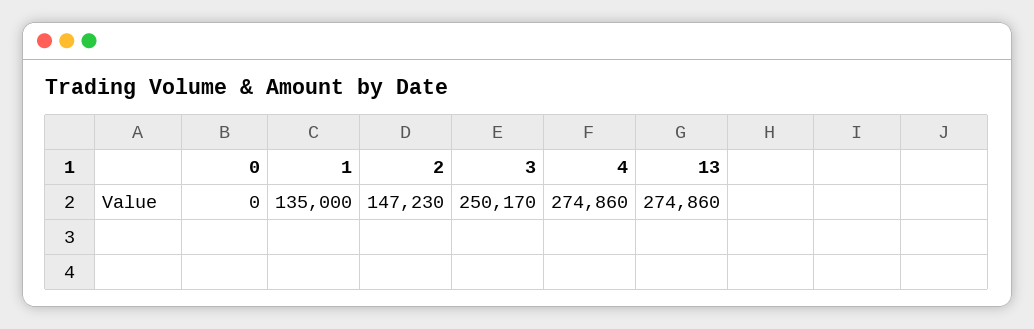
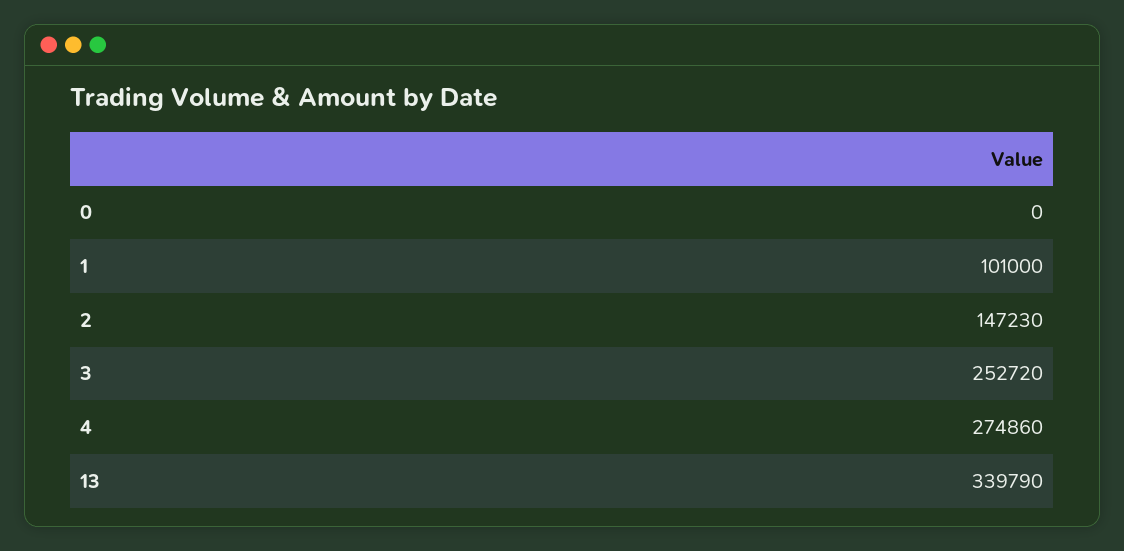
1: 135000 -> 101000
3: 250170 -> 252720
13: 274860 -> 339790

